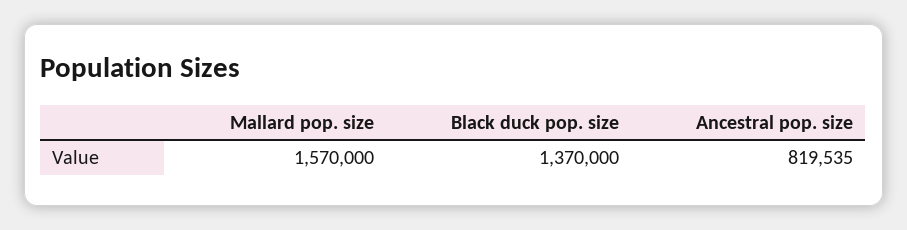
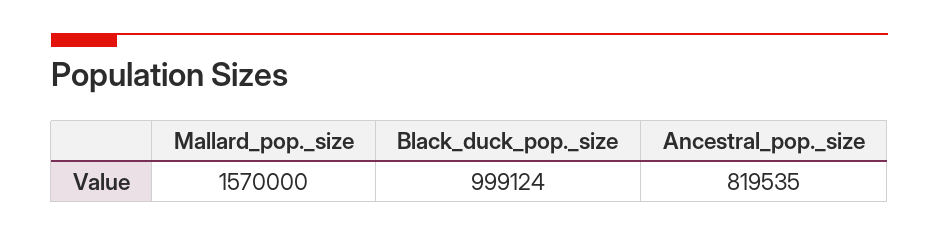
Black duck pop. size: 1370000 -> 999124

